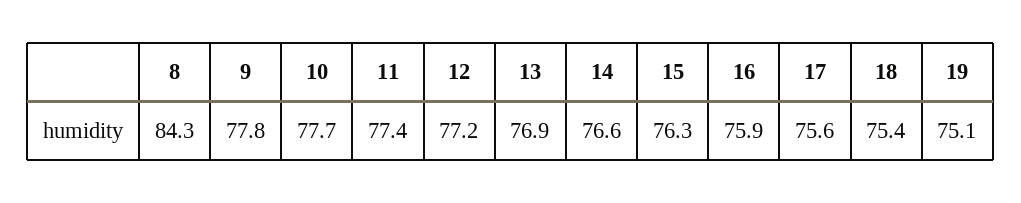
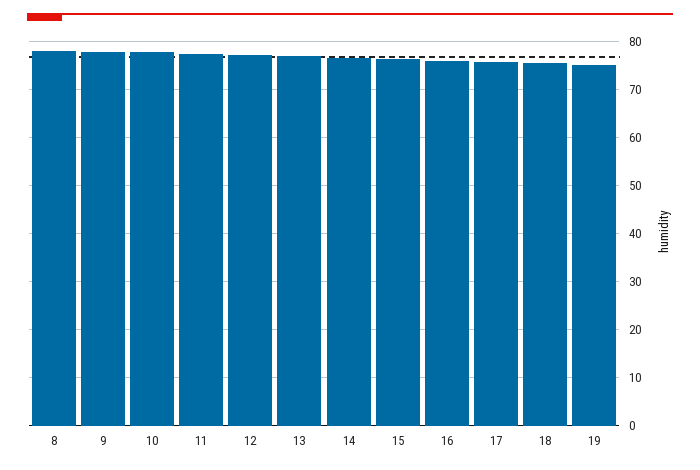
8: 84.3 -> 78

